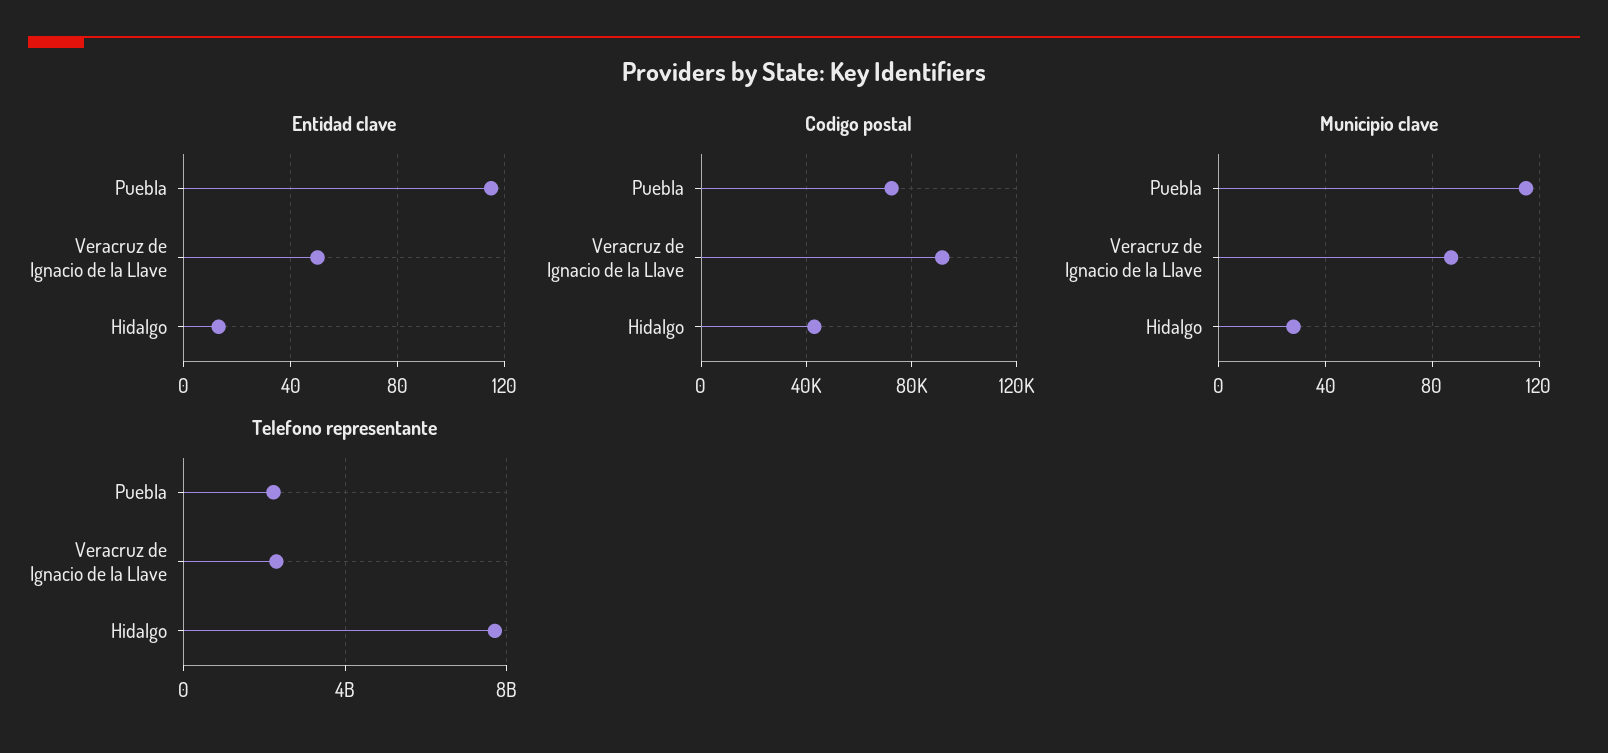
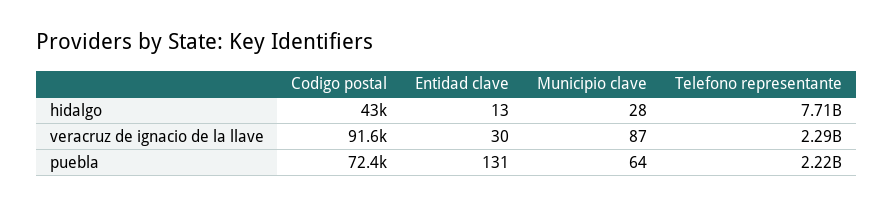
Entidad clave, Puebla: 115 -> 131
Entidad clave, Veracruz de Ignacio de la Llave: 50 -> 30
Municipio clave, Puebla: 115 -> 64

